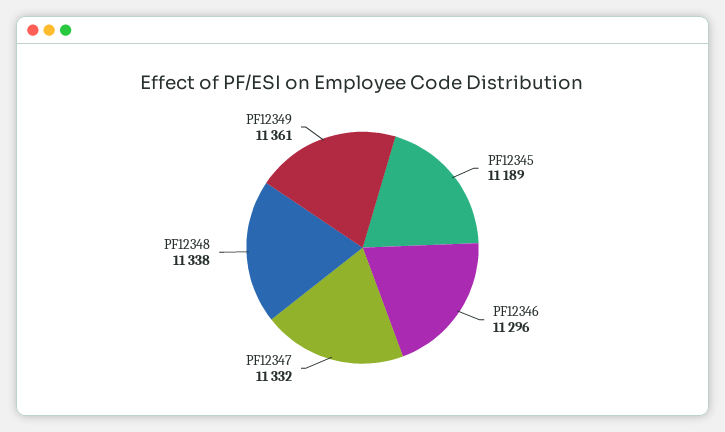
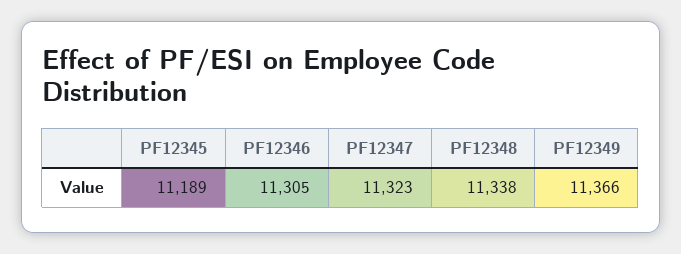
PF12346: 11296 -> 11305
PF12347: 11332 -> 11323
PF12349: 11361 -> 11366

